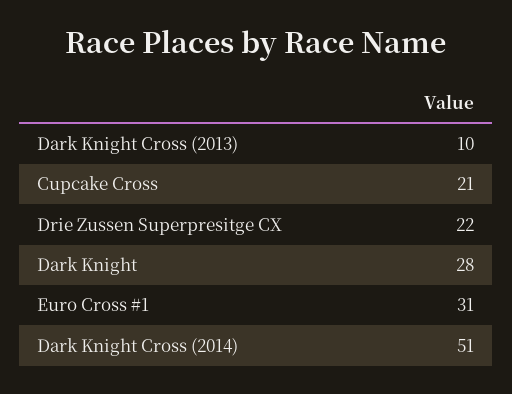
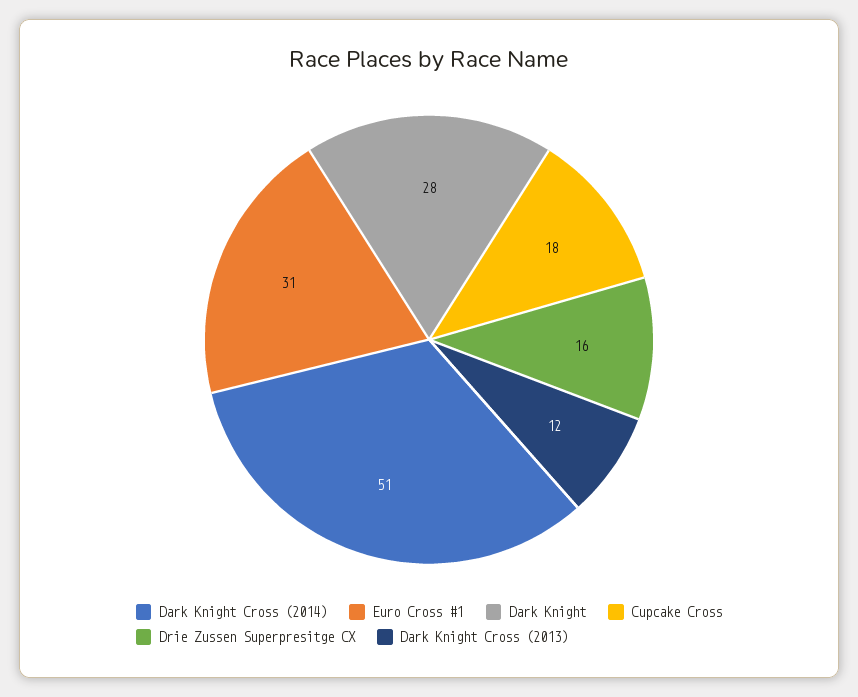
Dark Knight Cross (2013): 10 -> 12
Cupcake Cross: 21 -> 18
Drie Zussen Superpresitge CX: 22 -> 16

